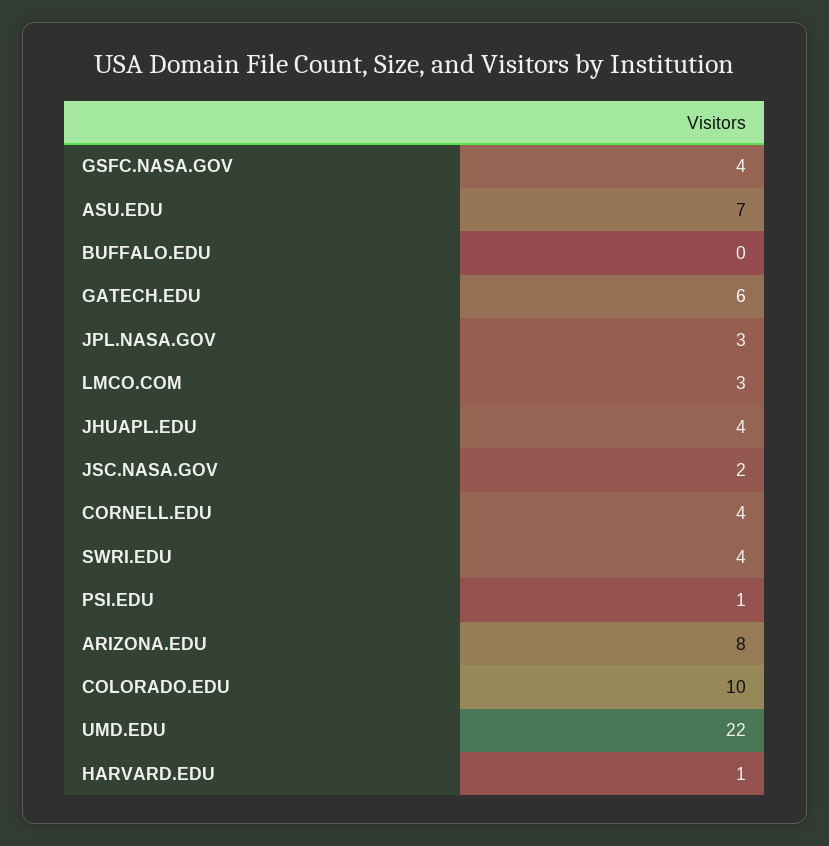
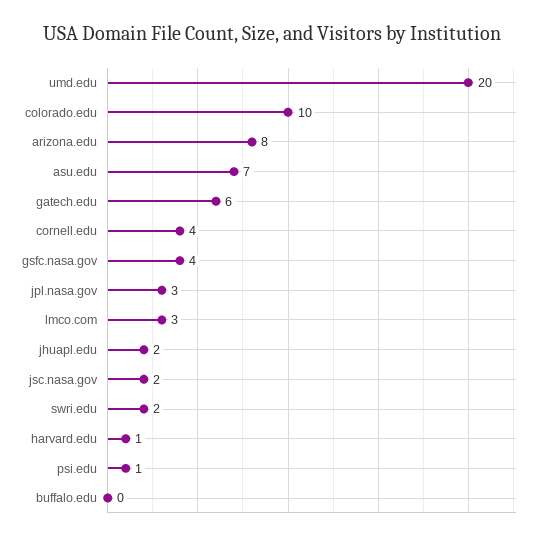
JHUAPL.EDU: 4 -> 2
SWRI.EDU: 4 -> 2
UMD.EDU: 22 -> 20

